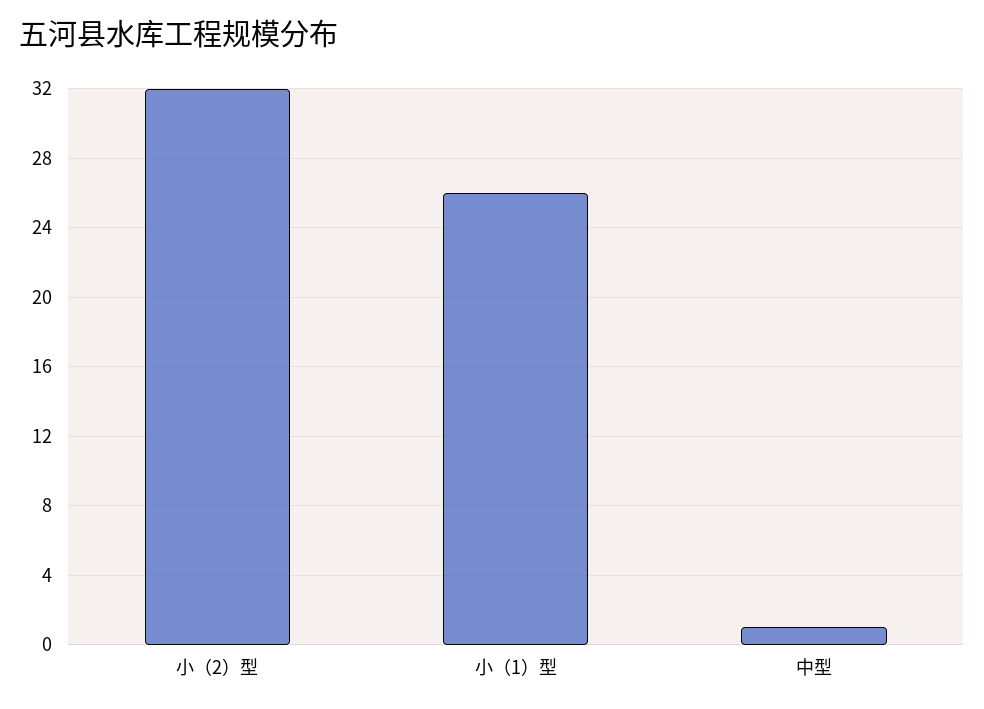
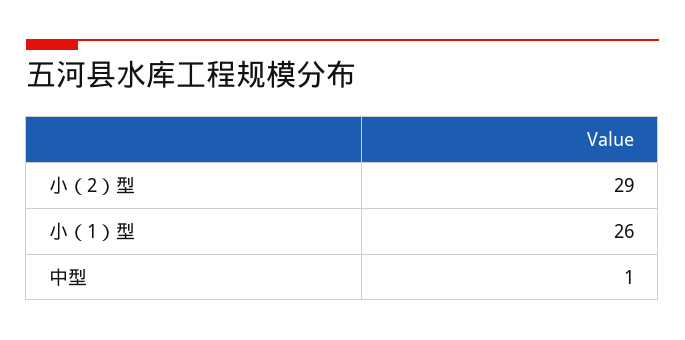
小（2）型: 32 -> 29

